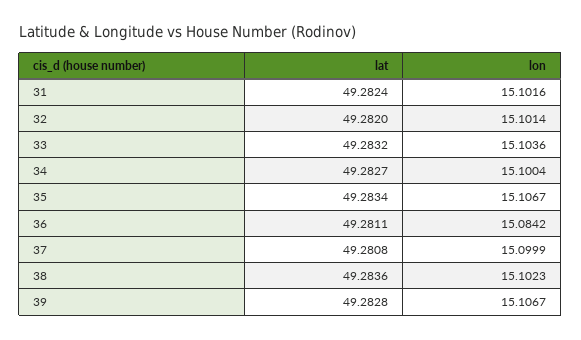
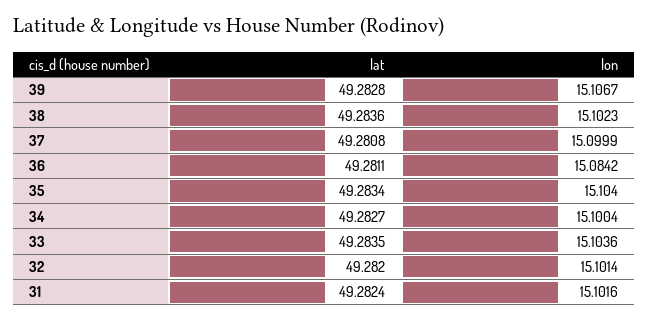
lat, 33: 49.2832 -> 49.2835
lon, 35: 15.1067 -> 15.104

